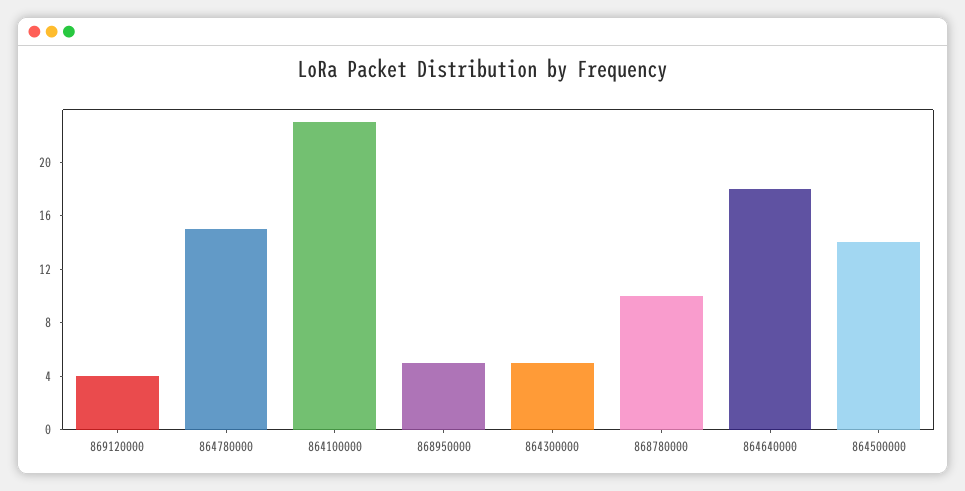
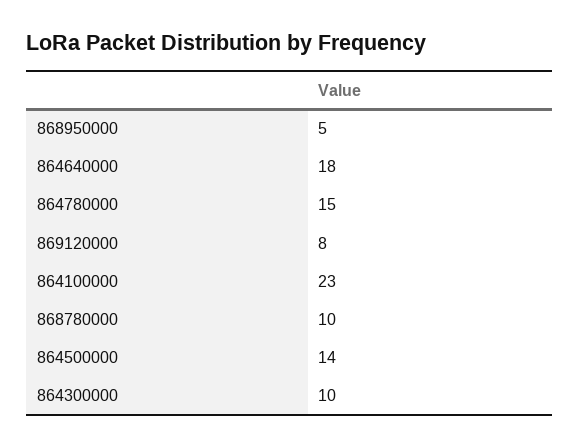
869120000: 4 -> 8
864300000: 5 -> 10

